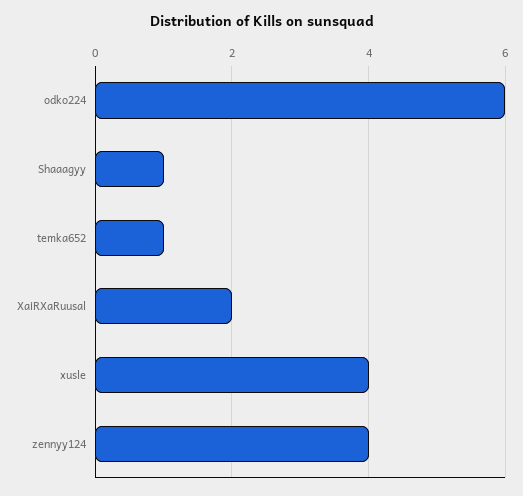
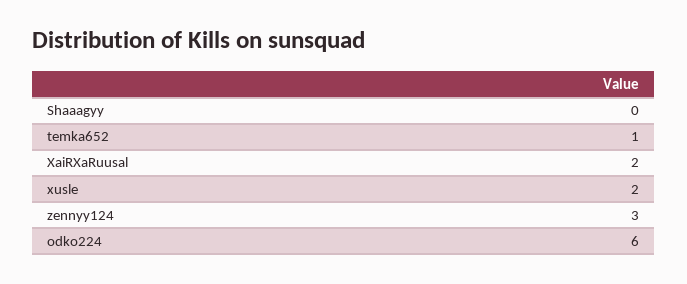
Shaaagyy: 1 -> 0
xusle: 4 -> 2
zennyy124: 4 -> 3

